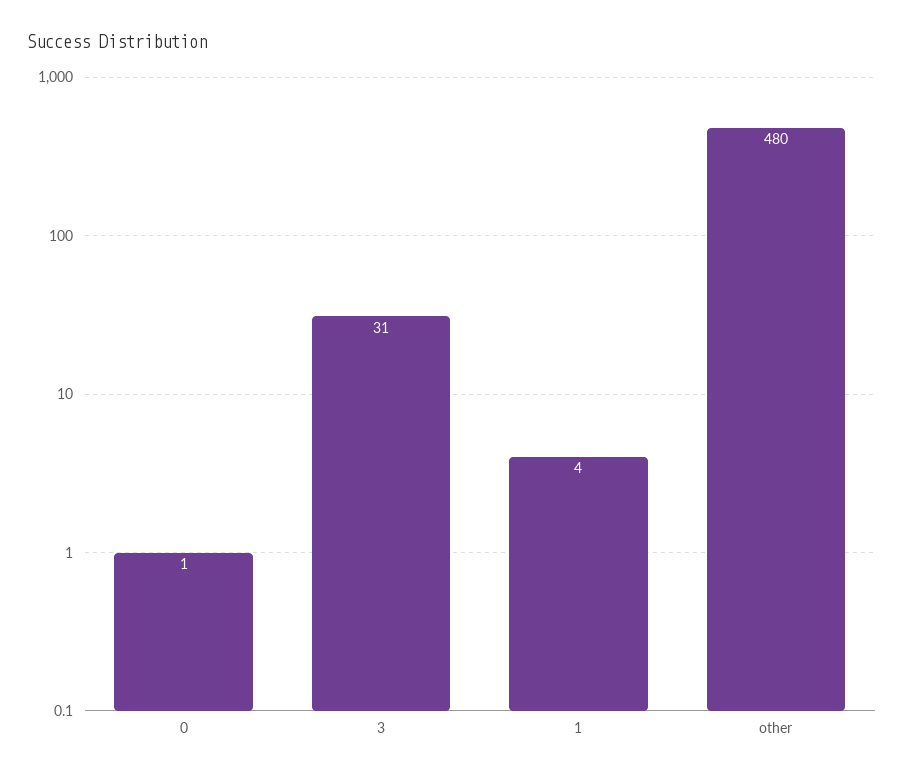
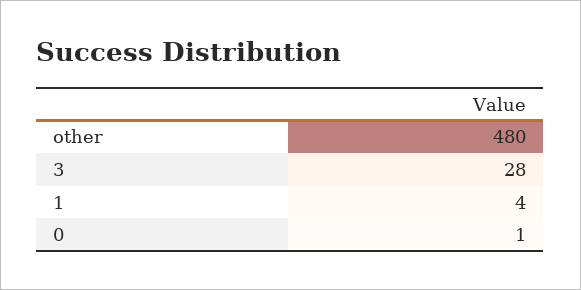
3: 31 -> 28

